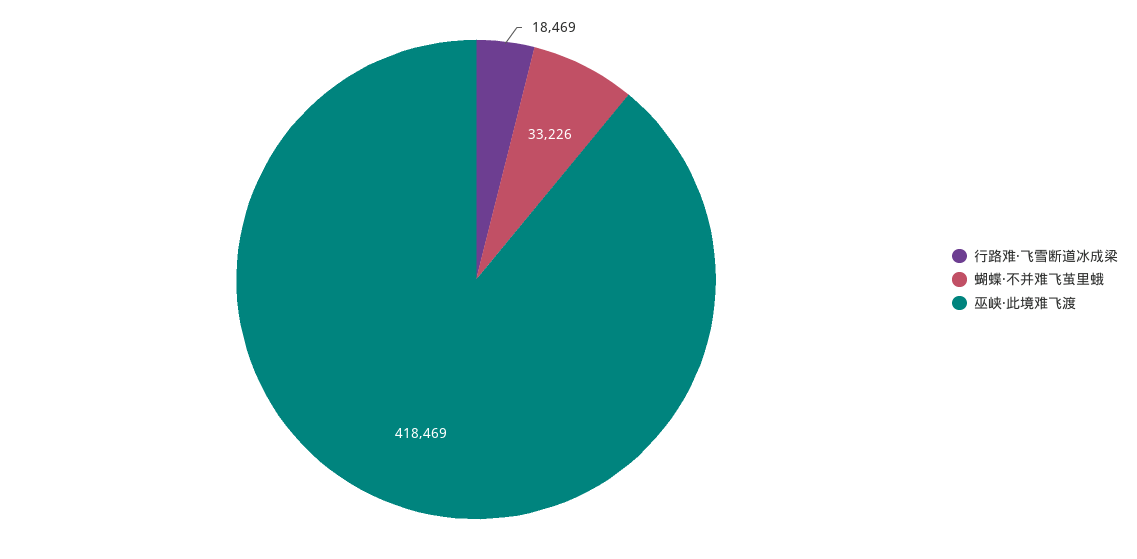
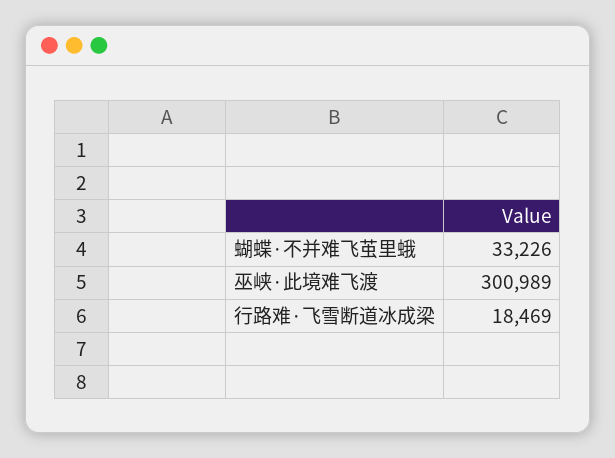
巫峡·此境难飞渡: 418469 -> 300989

